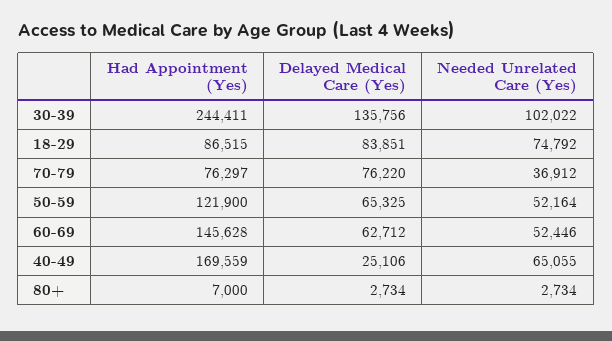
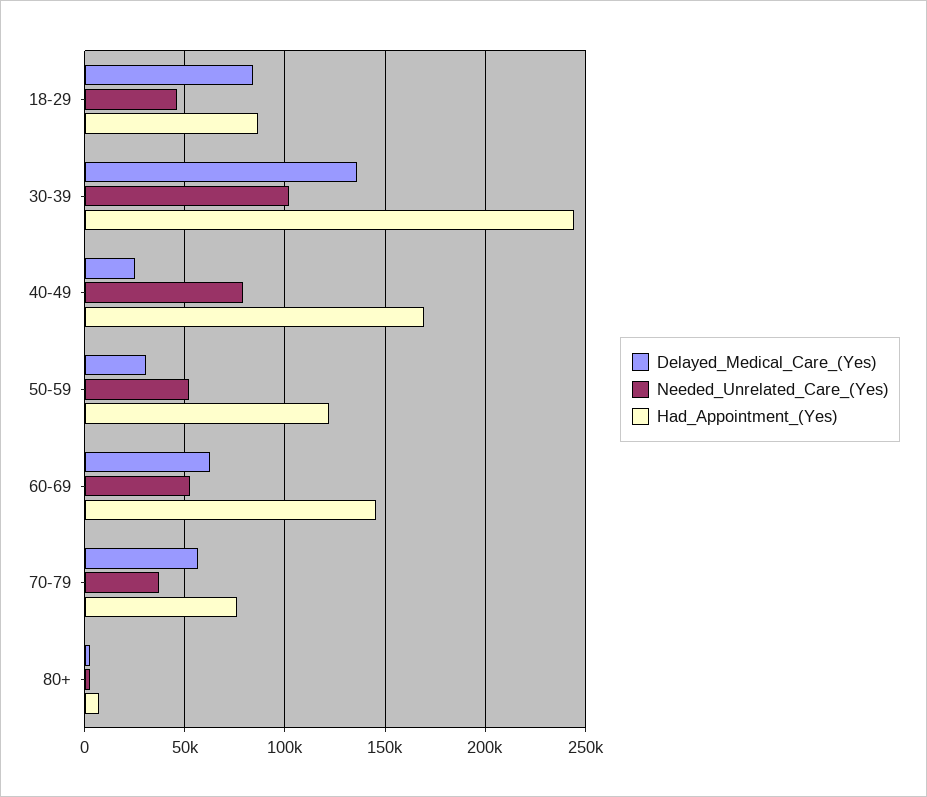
Needed Unrelated Care (Yes), 18-29: 74792 -> 45000
Delayed Medical Care (Yes), 70-79: 76220 -> 55000
Delayed Medical Care (Yes), 50-59: 65325 -> 30000
Needed Unrelated Care (Yes), 40-49: 65055 -> 80000

